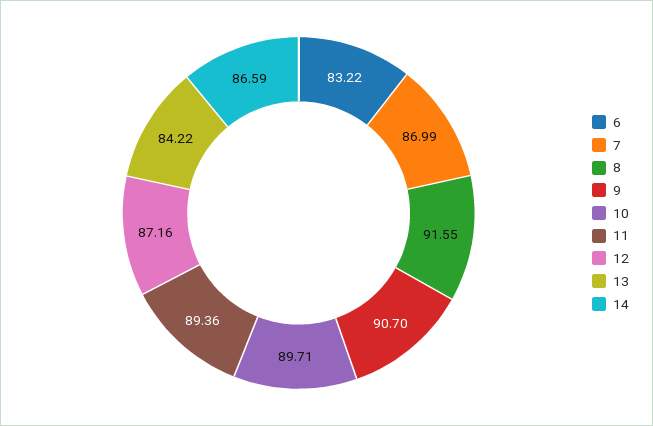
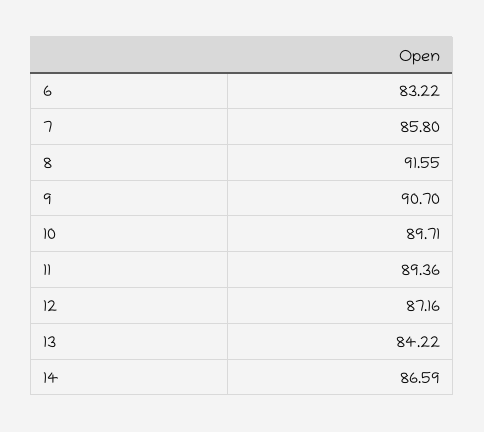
7: 86.99 -> 85.8

